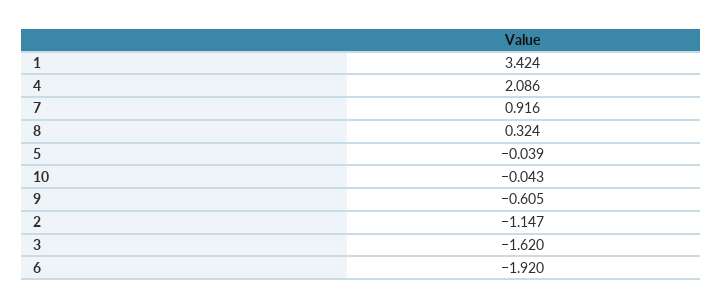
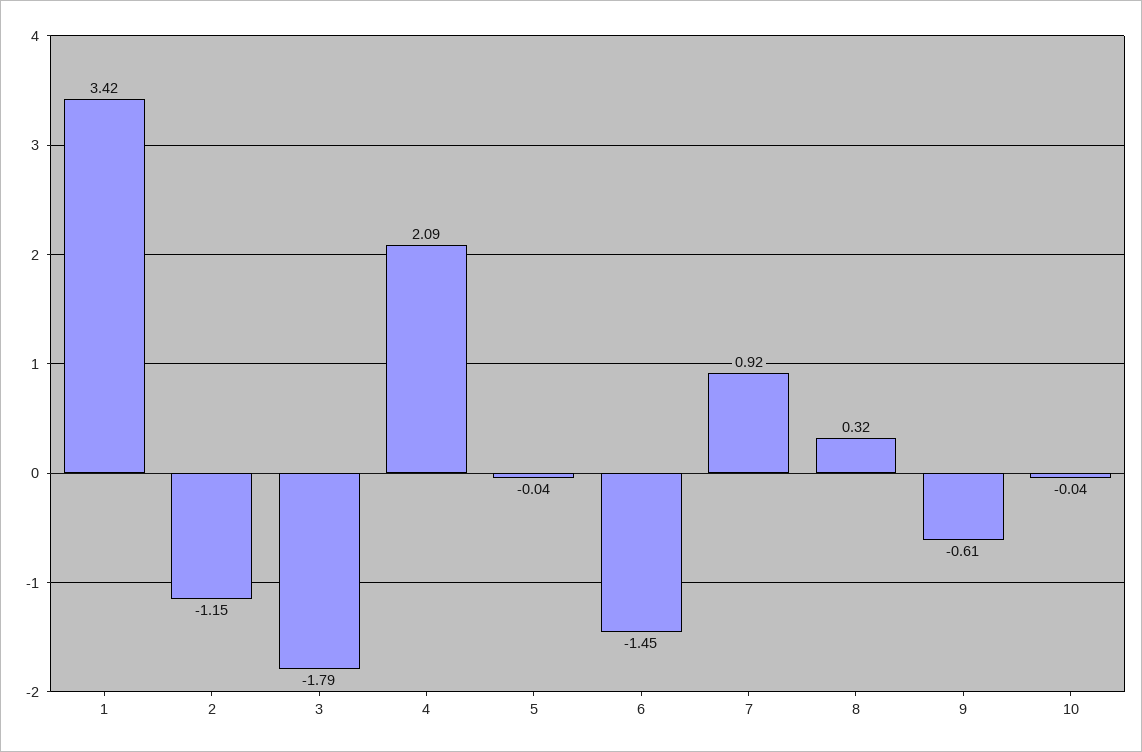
3: -1.62 -> -1.79
6: -1.92 -> -1.45

